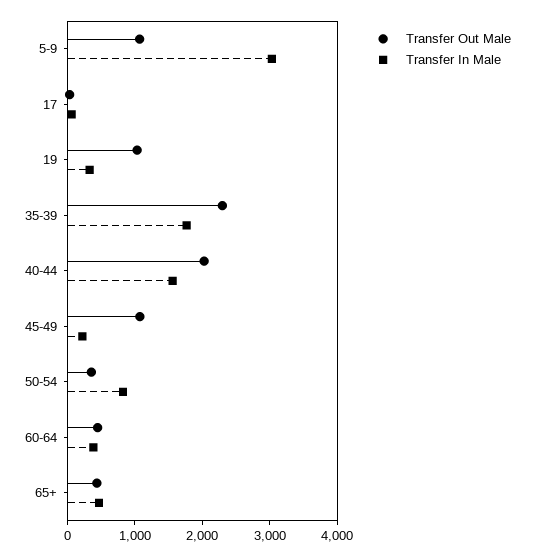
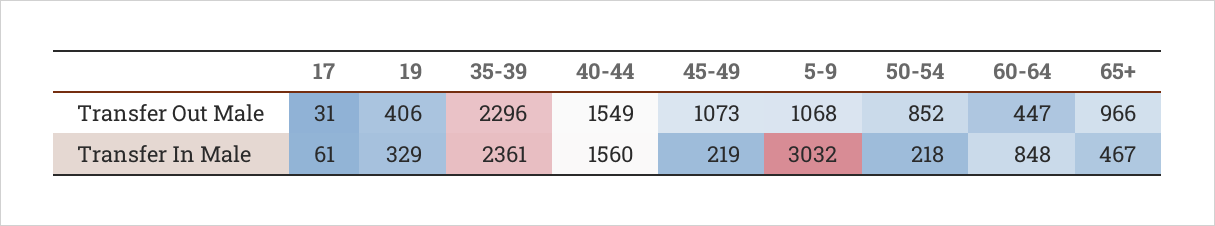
Transfer Out Male, 19: 1000 -> 406
Transfer In Male, 35-39: 1800 -> 2361
Transfer Out Male, 40-44: 2000 -> 1549
Transfer Out Male, 50-54: 400 -> 852
Transfer In Male, 50-54: 800 -> 218
Transfer In Male, 60-64: 400 -> 848
Transfer Out Male, 65+: 400 -> 966

